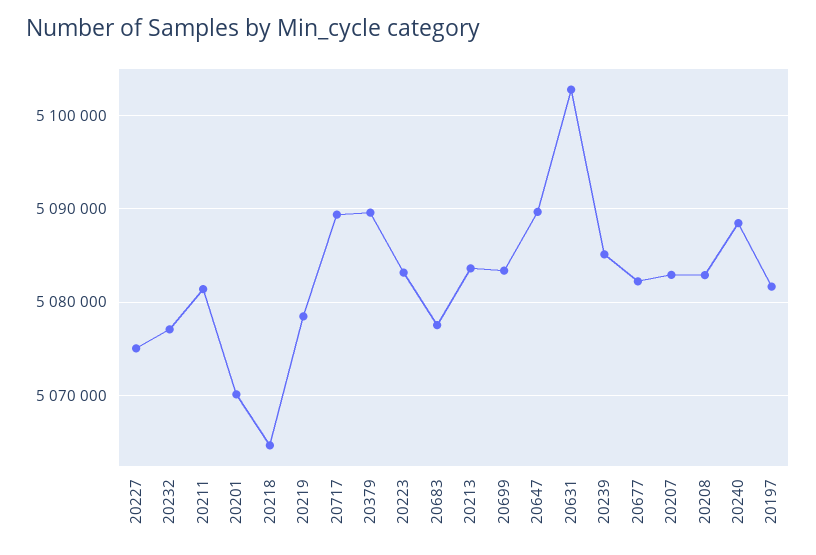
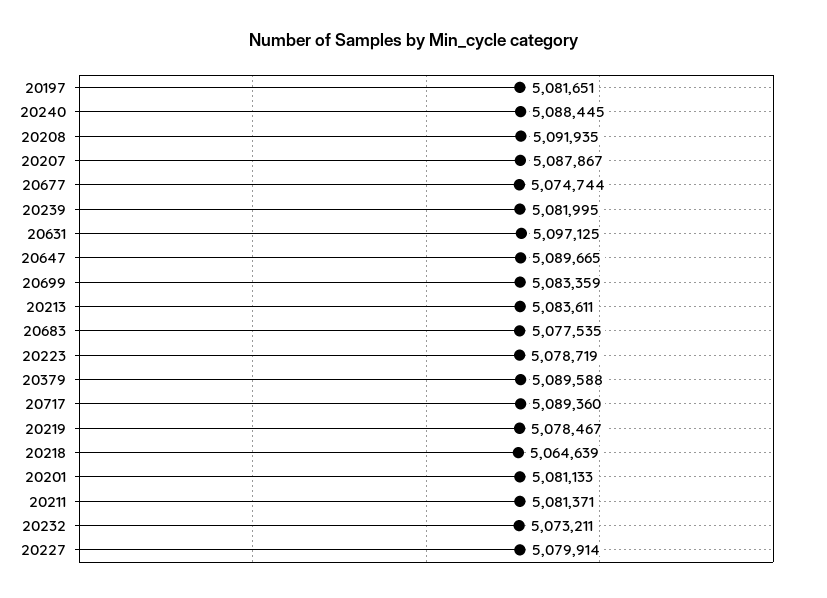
20227: 5075000 -> 5079914
20232: 5077000 -> 5073211
20201: 5070000 -> 5081133
20223: 5083000 -> 5078719
20631: 5103000 -> 5097125
20239: 5085000 -> 5081995
20677: 5082000 -> 5074744
20207: 5083000 -> 5087867
20208: 5083000 -> 5091935

